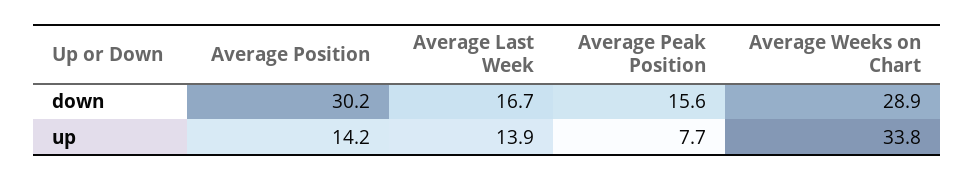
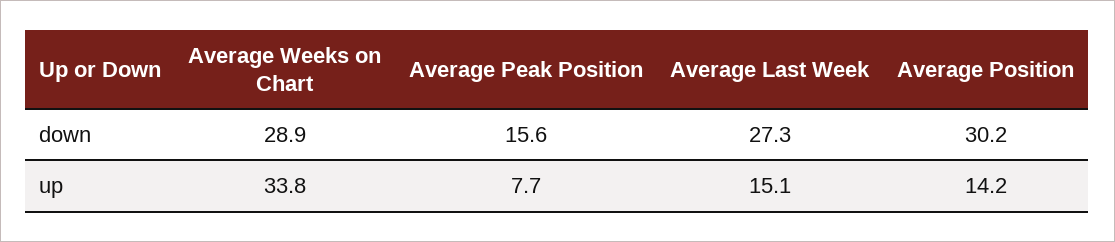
Average Last Week, down: 16.7 -> 27.3
Average Last Week, up: 13.9 -> 15.1

